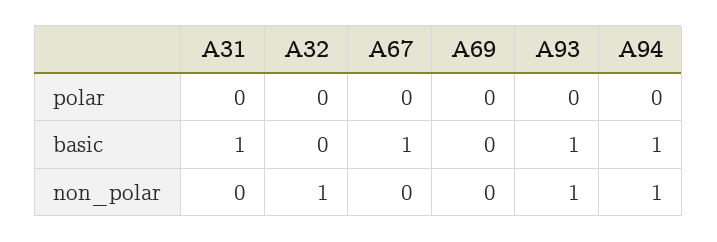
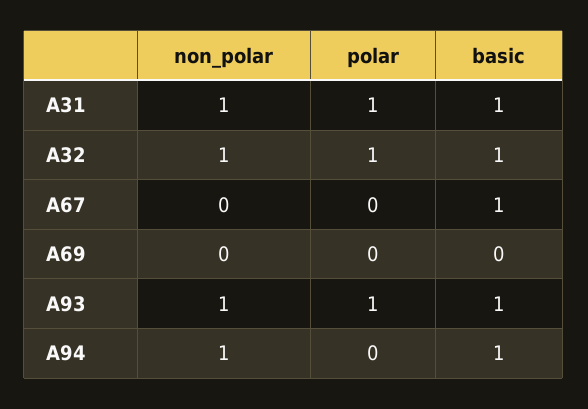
A31, polar: 0 -> 1
A32, polar: 0 -> 1
A93, polar: 0 -> 1
A32, basic: 0 -> 1
A31, non_polar: 0 -> 1

